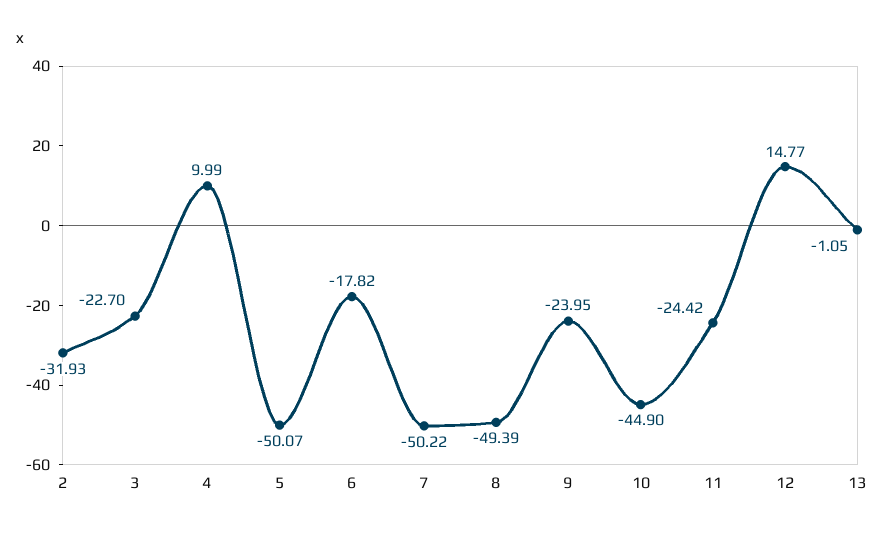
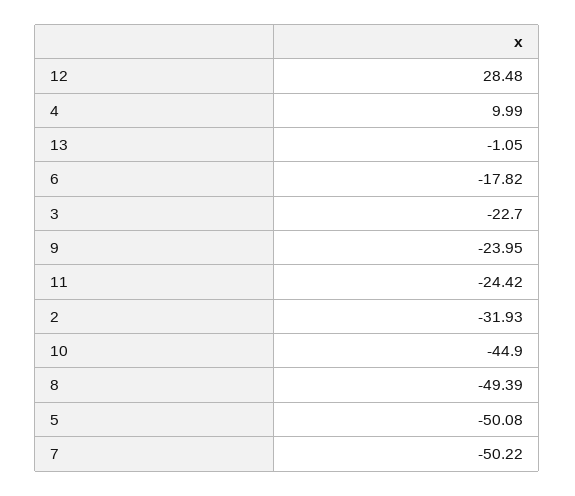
5: -50.07 -> -50.08
12: 14.77 -> 28.48

